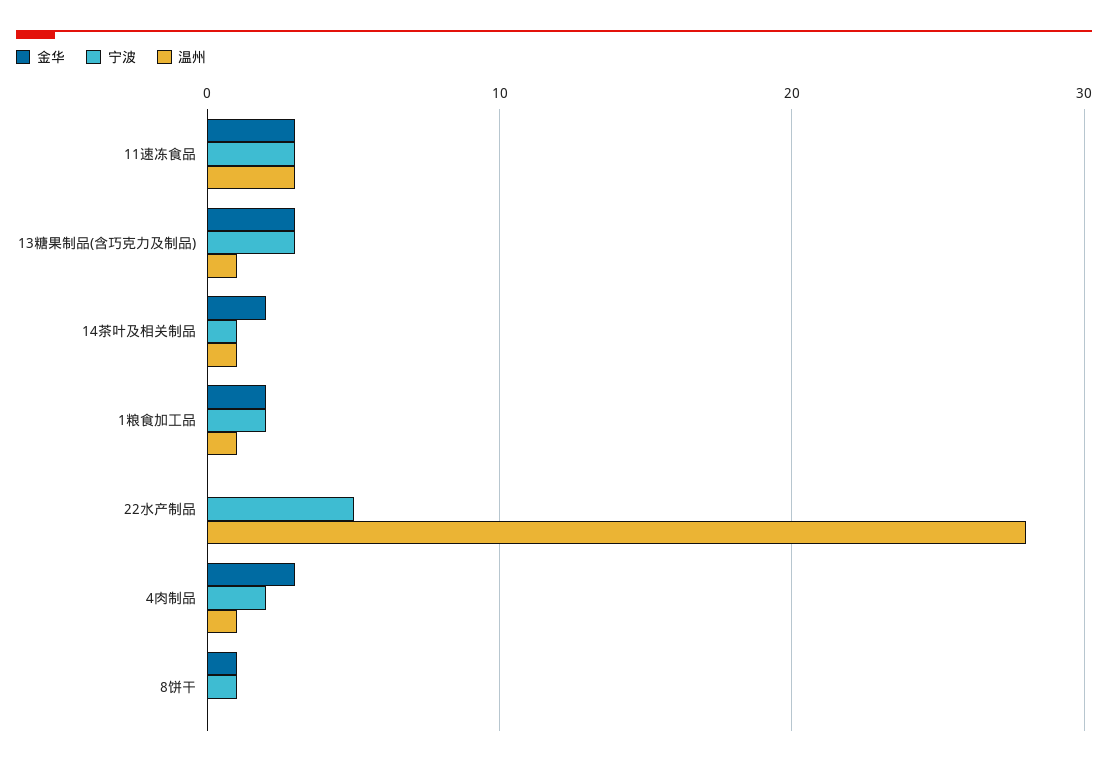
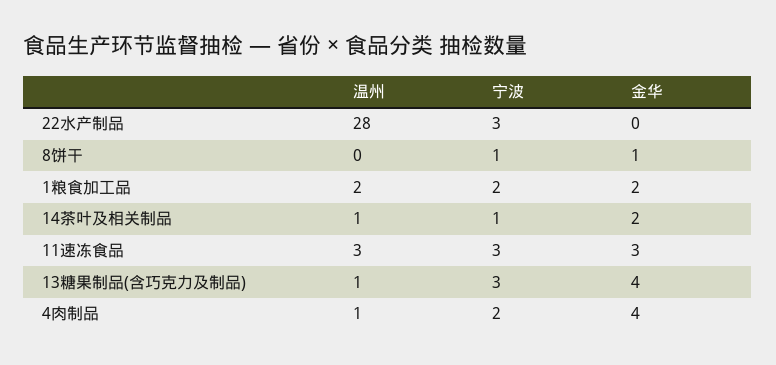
金华, 13糖果制品(含巧克力及制品): 3 -> 4
温州, 1粮食加工品: 1 -> 2
宁波, 22水产制品: 5 -> 3
金华, 4肉制品: 3 -> 4

